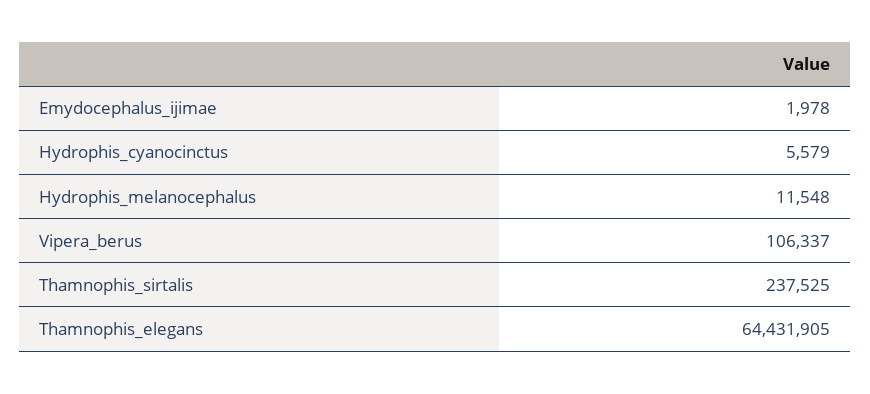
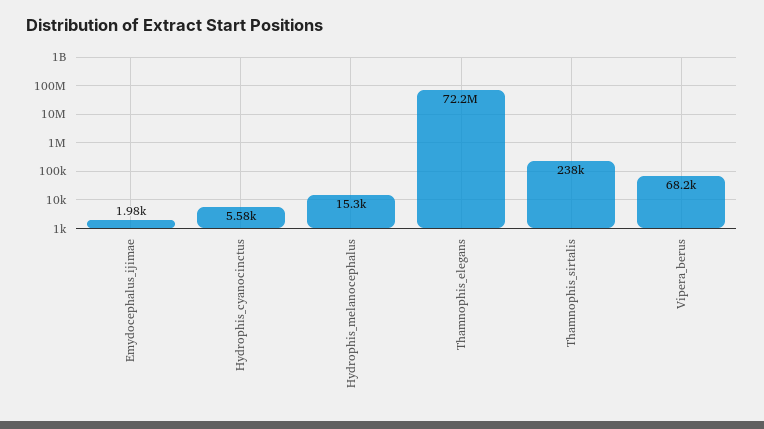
Hydrophis_melanocephalus: 11548 -> 15300
Vipera_berus: 106337 -> 68200
Thamnophis_elegans: 64431905 -> 72200000

